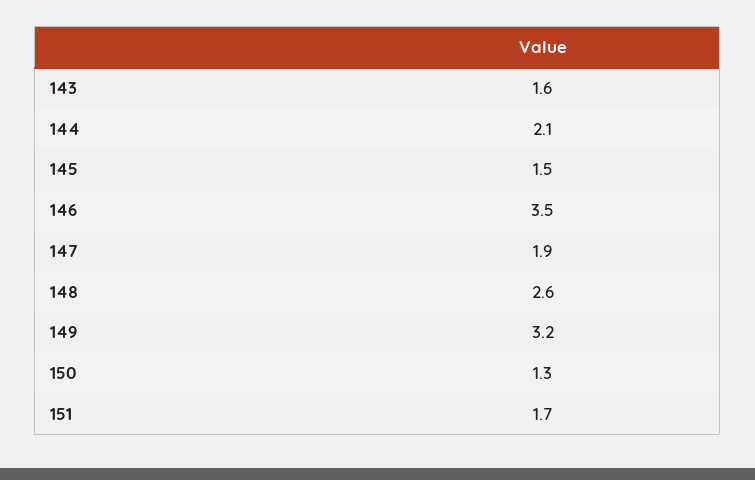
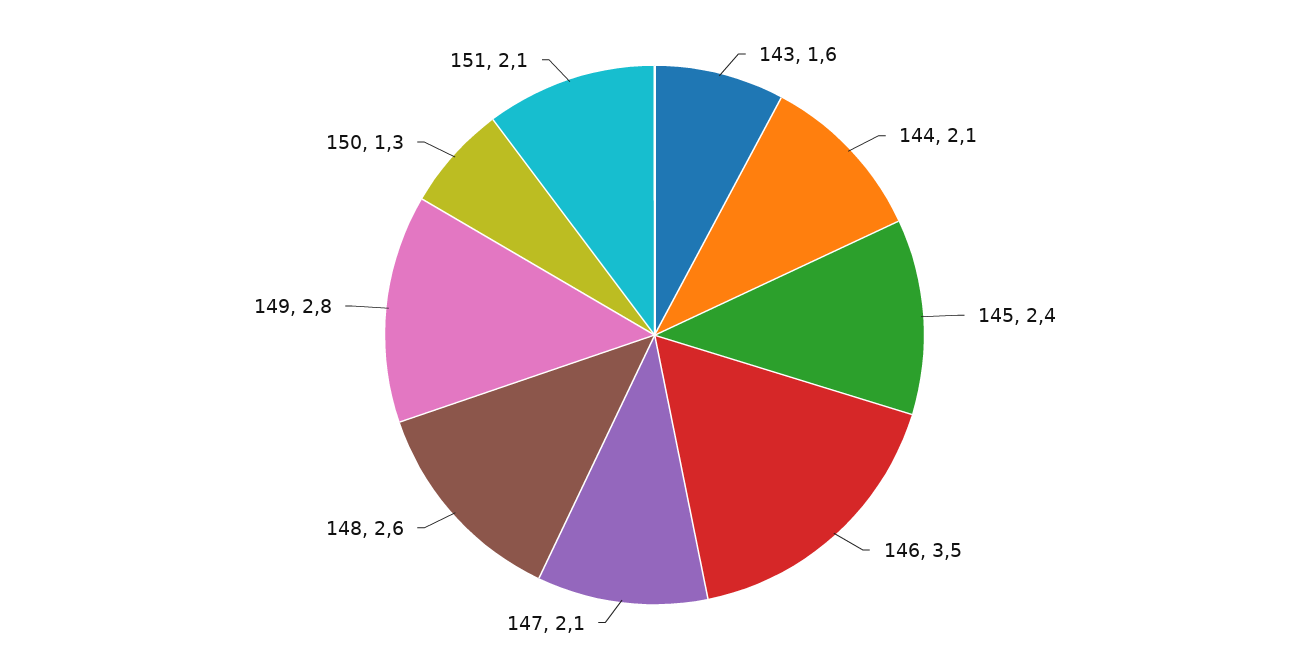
145: 1.5 -> 2.4
147: 1.9 -> 2.1
149: 3.2 -> 2.8
151: 1.7 -> 2.1

